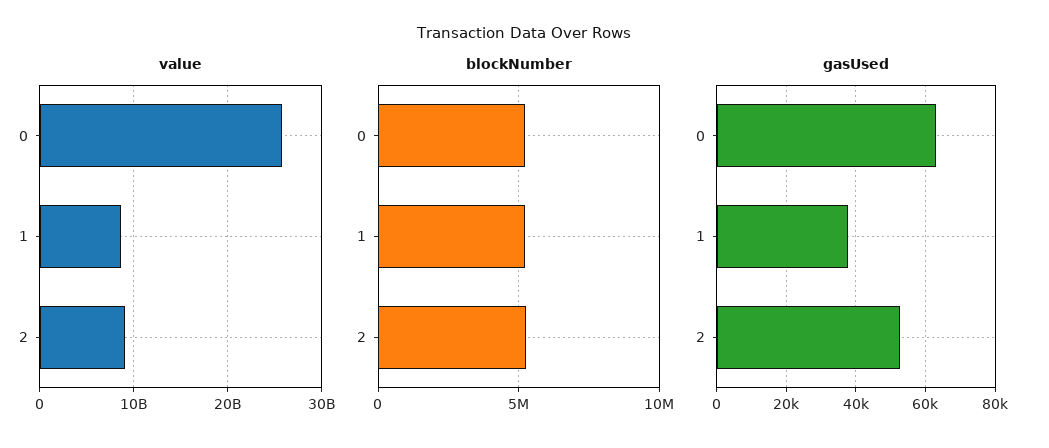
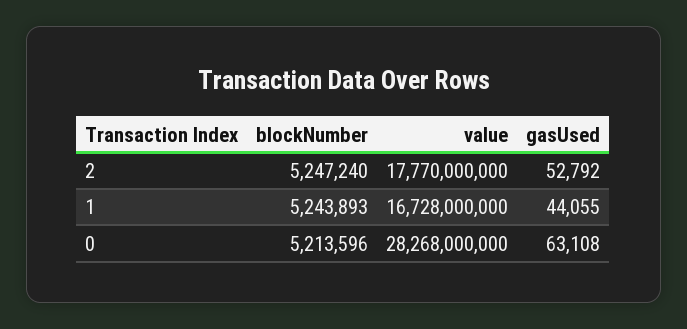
value, 0: 26000000000 -> 28268000000
value, 1: 9000000000 -> 16728000000
value, 2: 9000000000 -> 17770000000
gasUsed, 1: 38000 -> 44055

